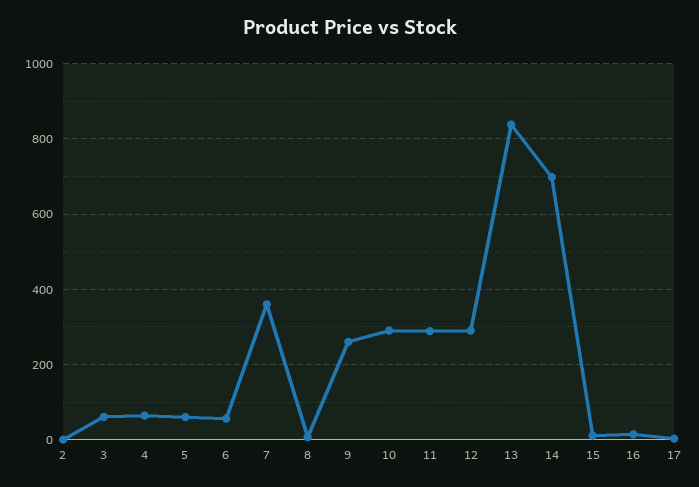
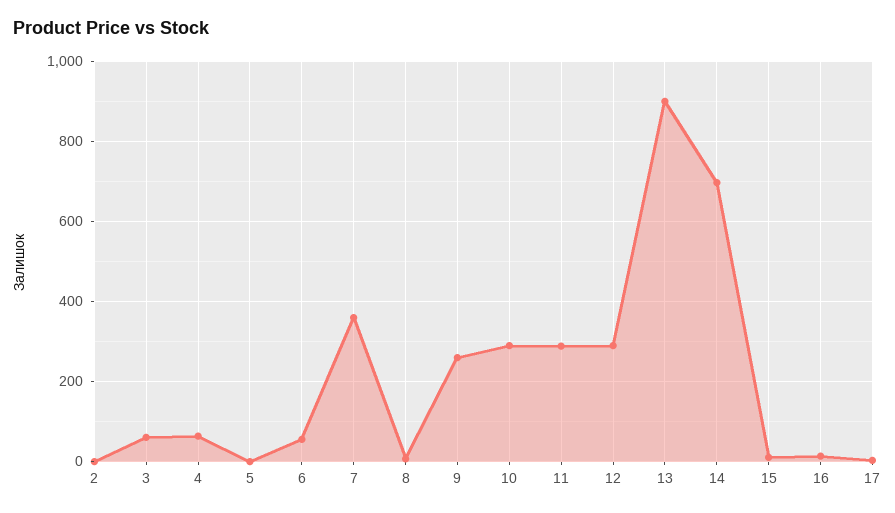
5: 60 -> 0
13: 840 -> 900

